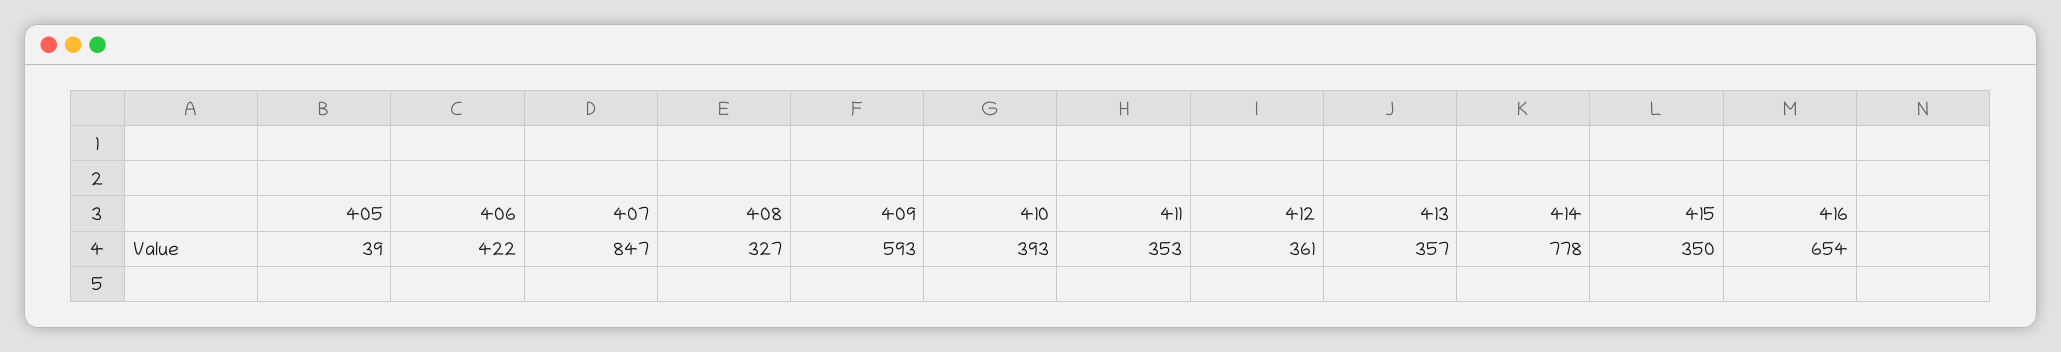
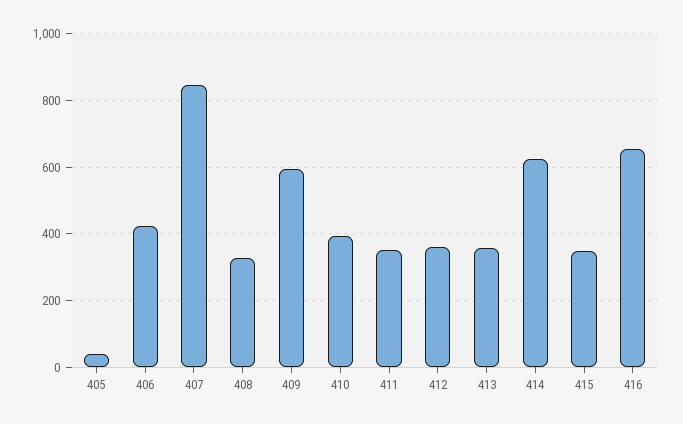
414: 778 -> 620

